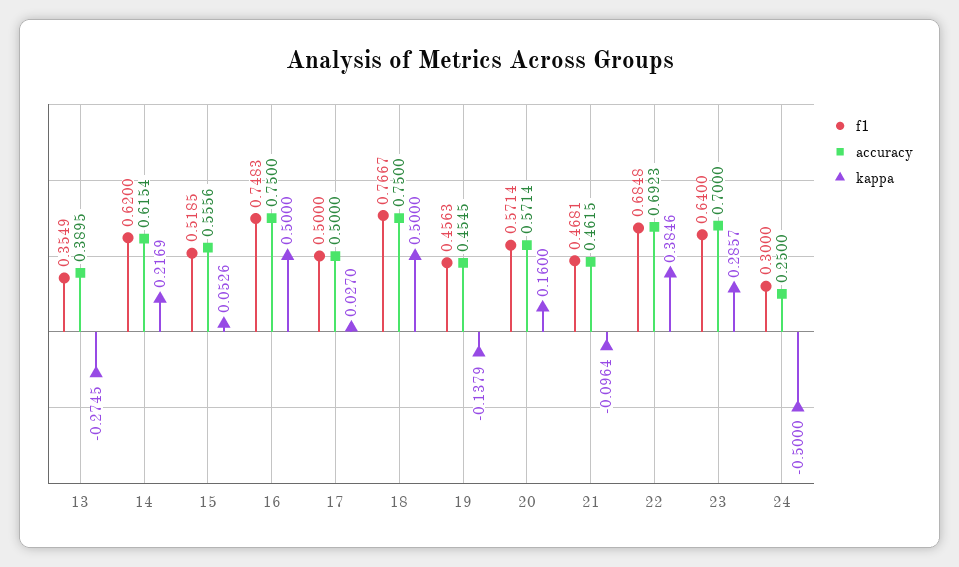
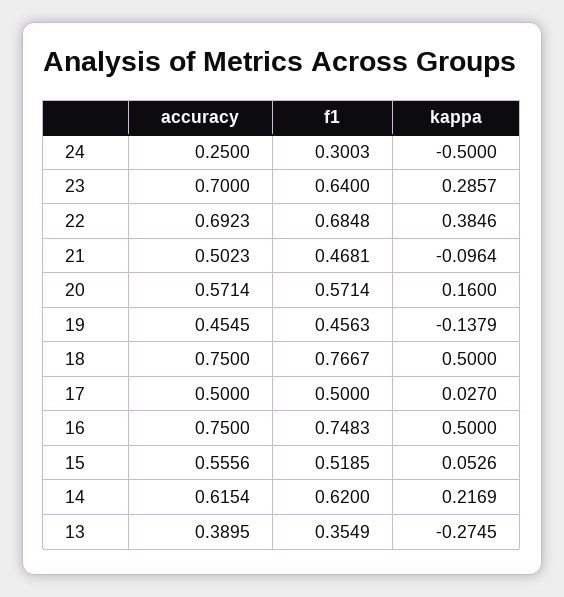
accuracy, 21: 0.4615 -> 0.5023
f1, 24: 0.3 -> 0.3003

